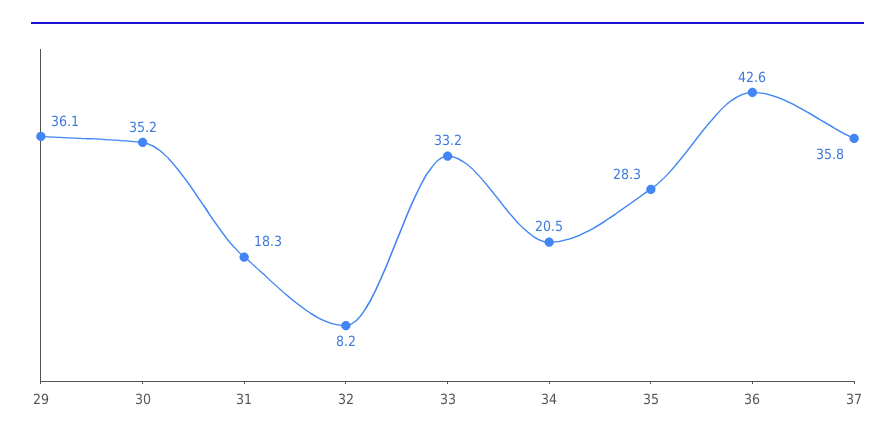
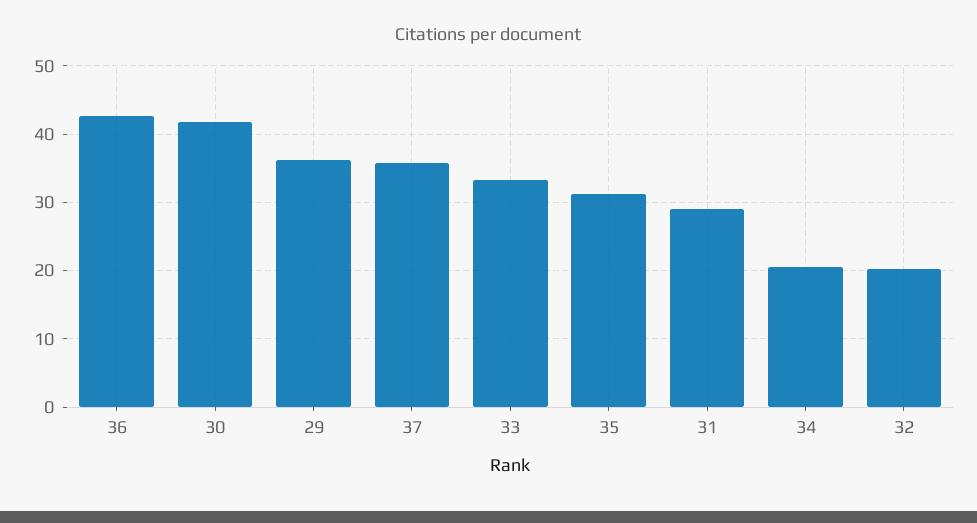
30: 35.2 -> 42
31: 18.3 -> 29
32: 8.2 -> 20
35: 28.3 -> 31

